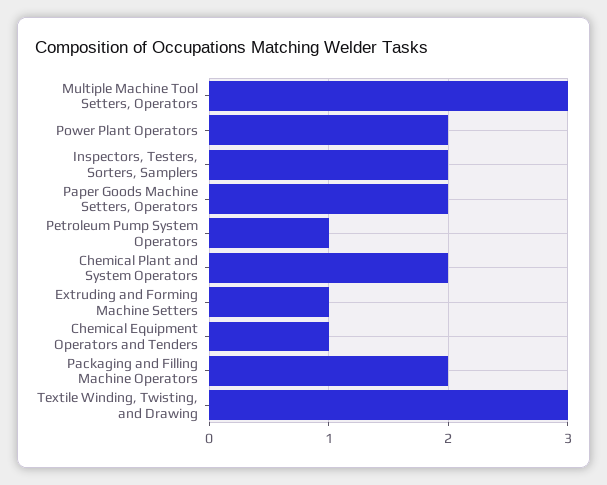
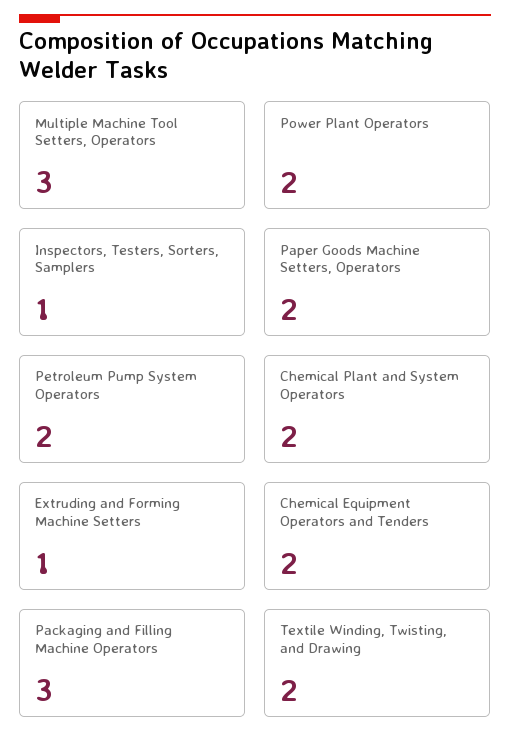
Inspectors, Testers, Sorters, Samplers: 2 -> 1
Petroleum Pump System Operators: 1 -> 2
Chemical Equipment Operators and Tenders: 1 -> 2
Packaging and Filling Machine Operators: 2 -> 3
Textile Winding, Twisting, and Drawing: 3 -> 2

